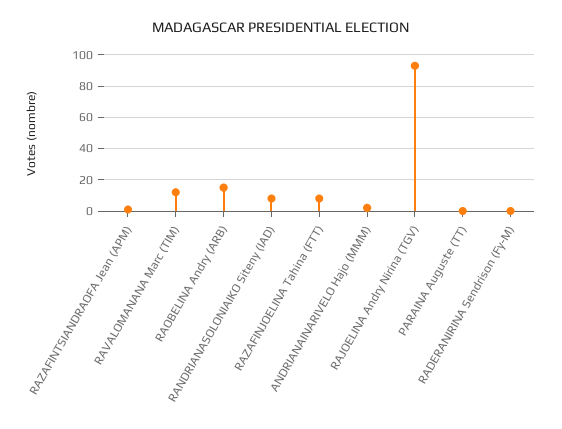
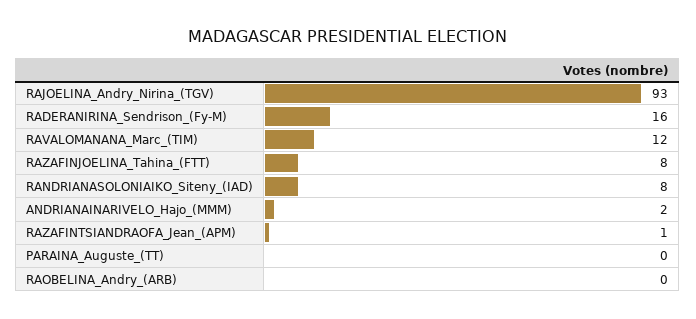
RAOBELINA Andry (ARB): 15 -> 0
RADERANIRINA Sendrison (Fy-M): 0 -> 16

